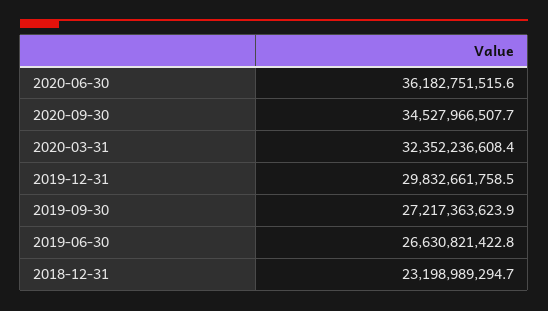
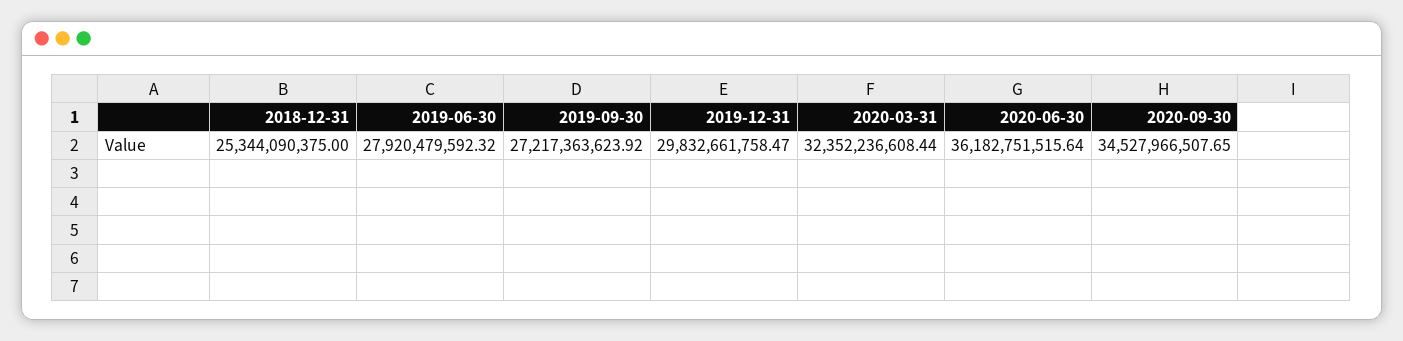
2019-06-30: 26630821422.8 -> 27920479592.32
2018-12-31: 23198989294.7 -> 25344090375

